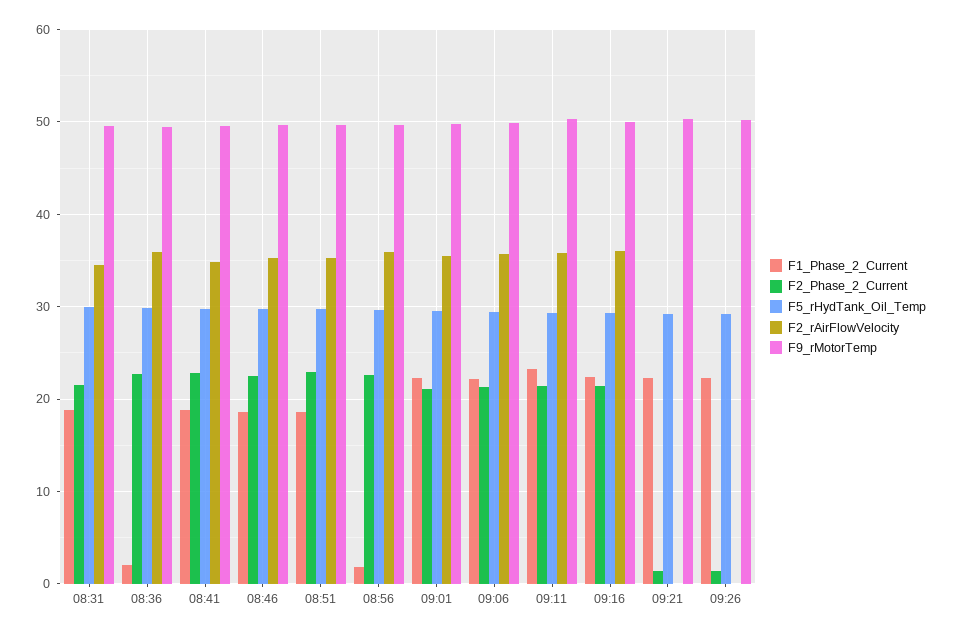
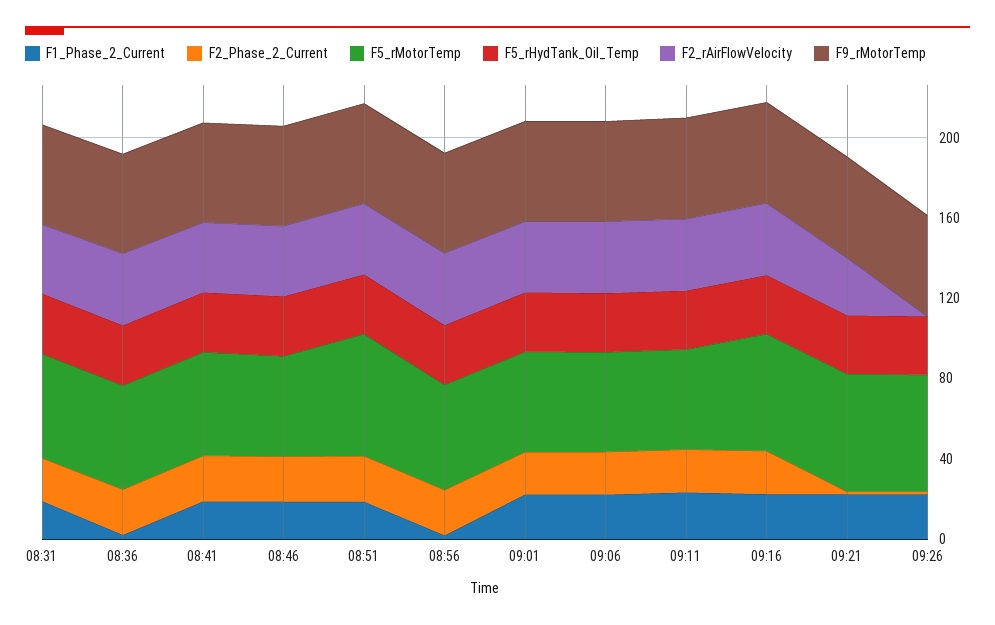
F2_rAirFlowVelocity, 09:21: 0 -> 30
F5_rMotorTemp, 08:31: none -> 50
F5_rMotorTemp, 08:36: none -> 50
F5_rMotorTemp, 08:41: none -> 50
F5_rMotorTemp, 08:46: none -> 50
F5_rMotorTemp, 08:51: none -> 60
F5_rMotorTemp, 08:56: none -> 50
F5_rMotorTemp, 09:01: none -> 50
F5_rMotorTemp, 09:06: none -> 50
F5_rMotorTemp, 09:11: none -> 50
F5_rMotorTemp, 09:16: none -> 60
F5_rMotorTemp, 09:21: none -> 60
F5_rMotorTemp, 09:26: none -> 60

